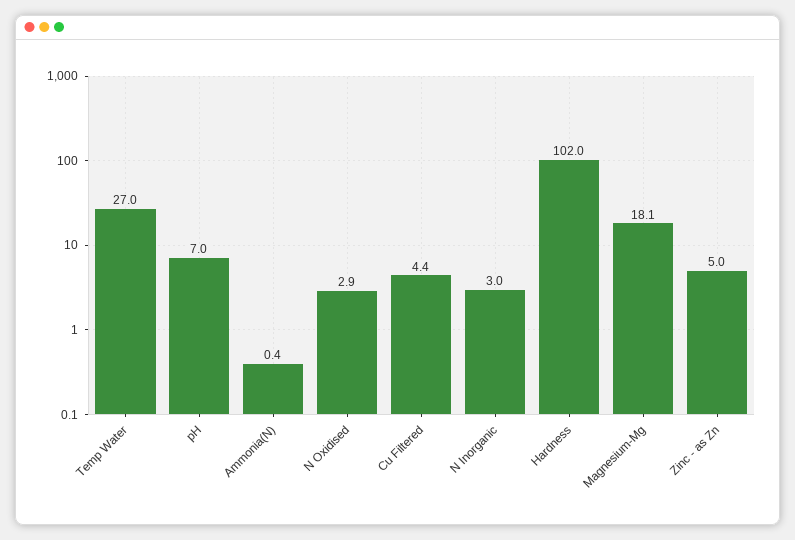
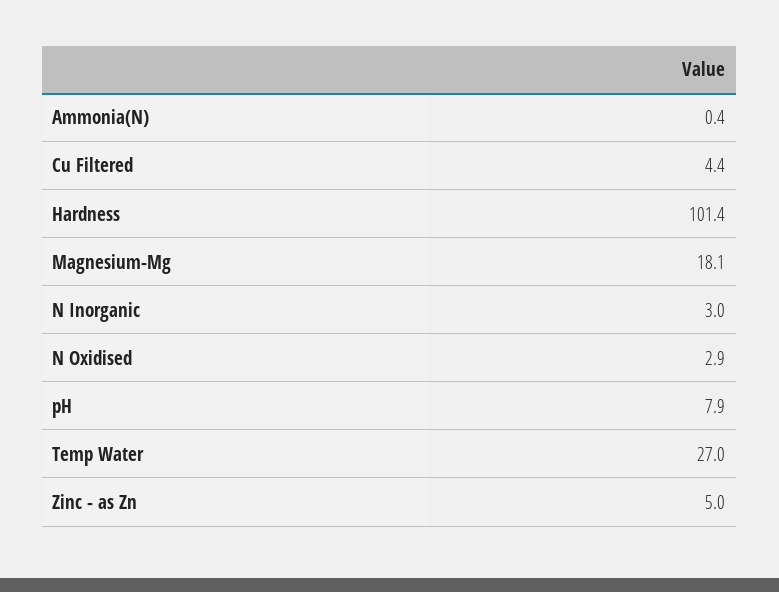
pH: 7 -> 7.9
Hardness: 102 -> 101.4

